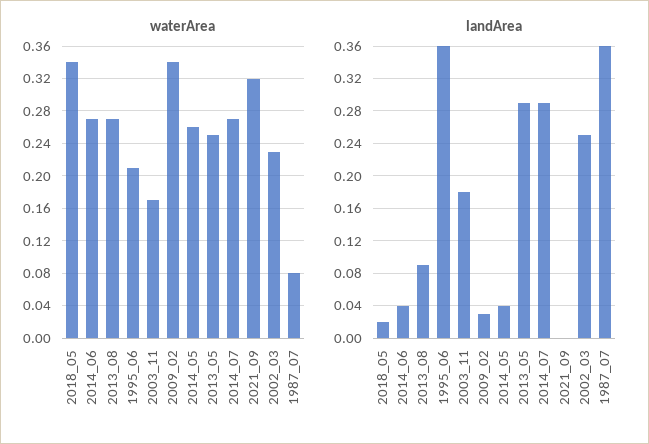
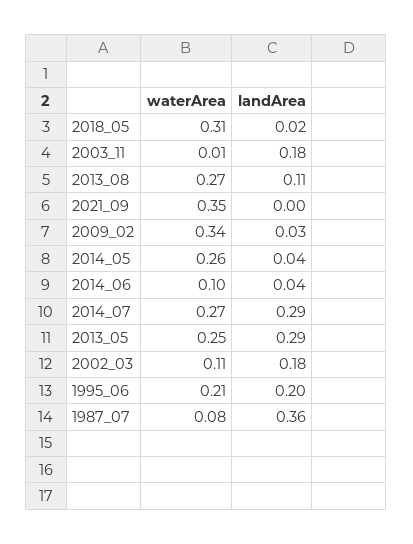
waterArea, 2018_05: 0.34 -> 0.31
waterArea, 2014_06: 0.27 -> 0.1
waterArea, 2003_11: 0.17 -> 0.01
waterArea, 2021_09: 0.32 -> 0.35
waterArea, 2002_03: 0.23 -> 0.11
landArea, 2013_08: 0.09 -> 0.11
landArea, 1995_06: 0.36 -> 0.2
landArea, 2002_03: 0.25 -> 0.18

